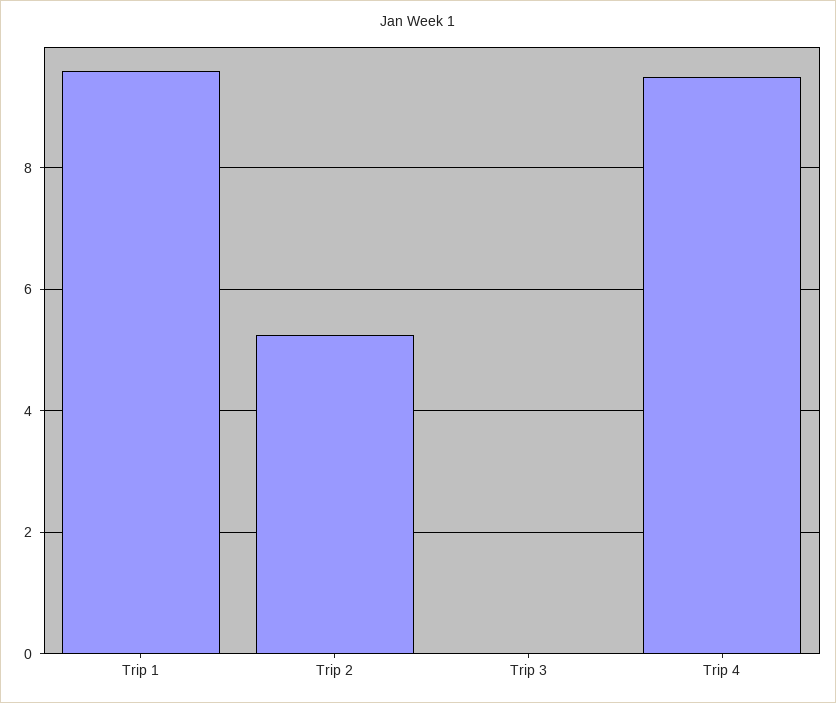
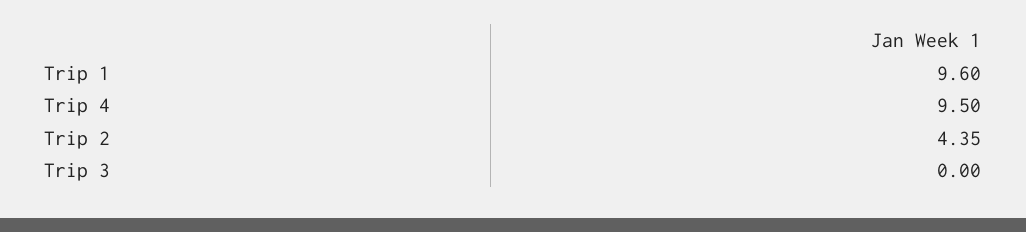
Trip 2: 5.2 -> 4.35

